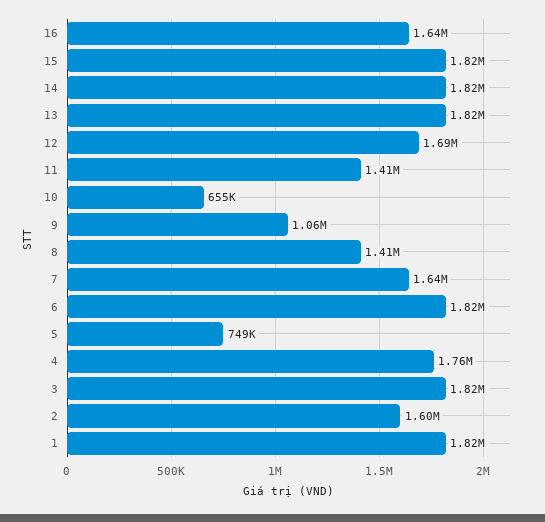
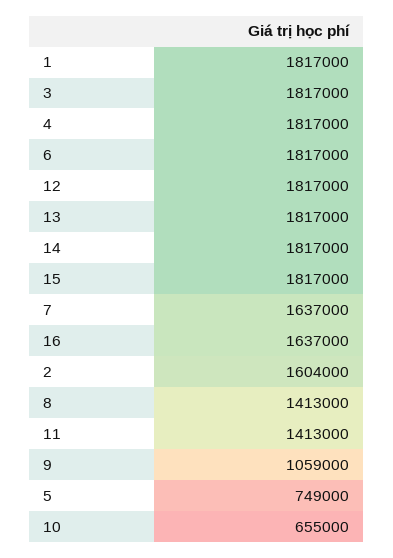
12: 1690000 -> 1817000
4: 1760000 -> 1817000

